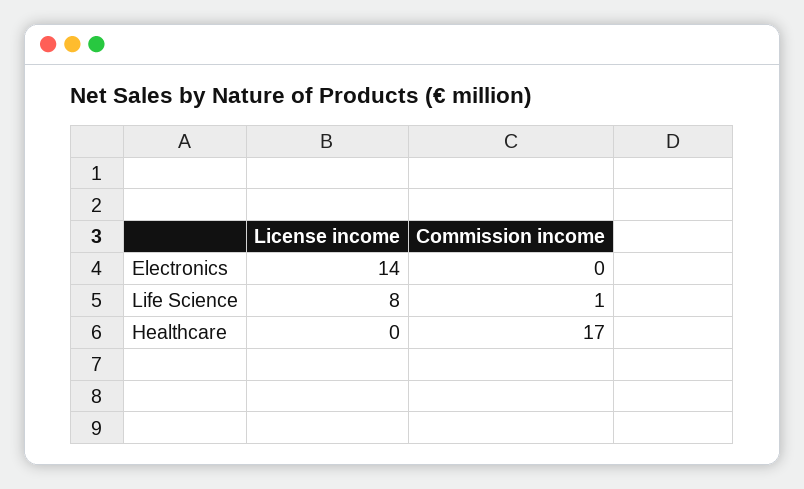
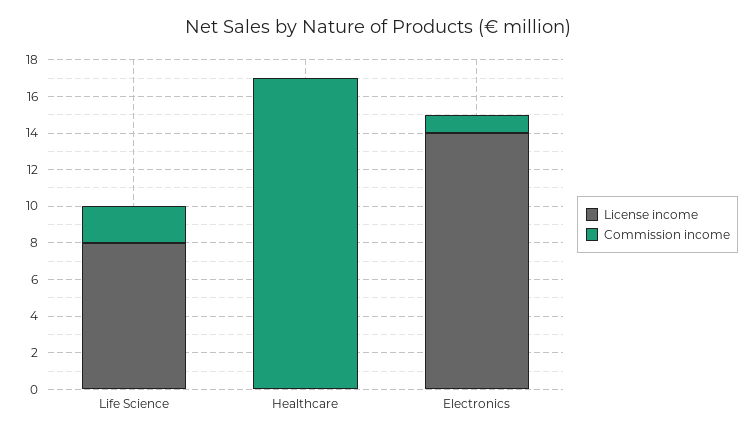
Commission income, Electronics: 0 -> 1
Commission income, Life Science: 1 -> 2

